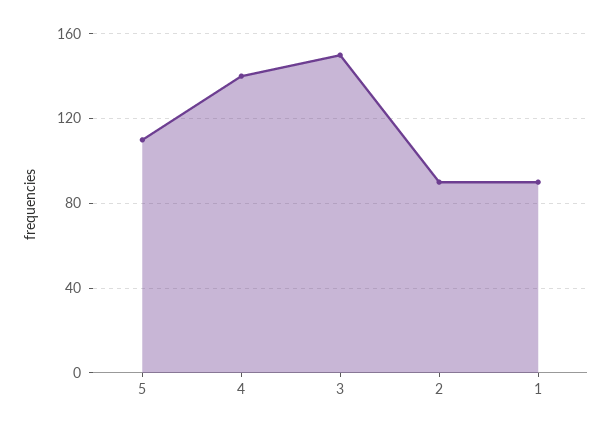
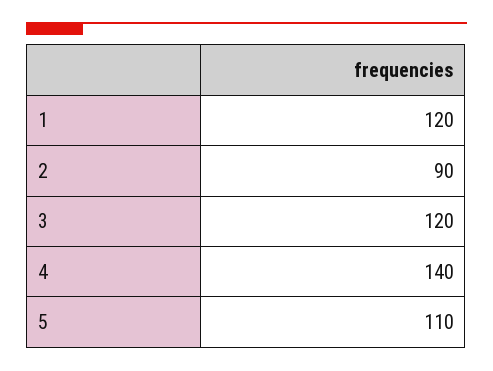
3: 150 -> 120
1: 90 -> 120

